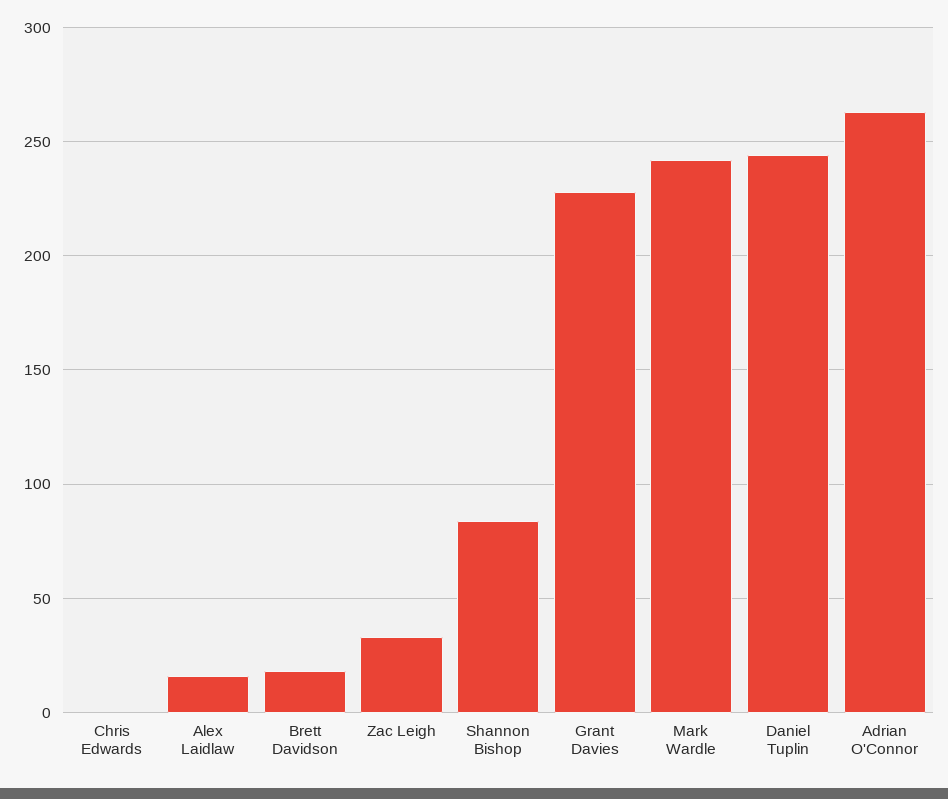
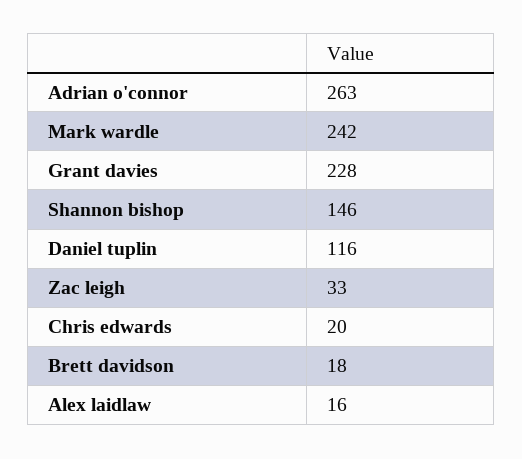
Chris Edwards: 0 -> 20
Shannon Bishop: 85 -> 146
Daniel Tuplin: 245 -> 116

